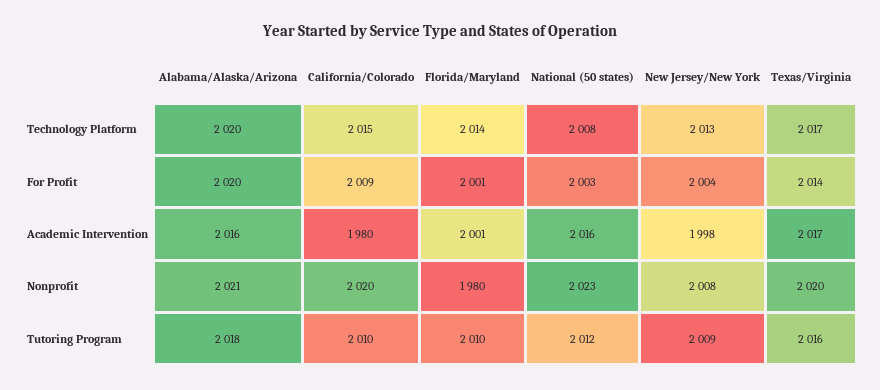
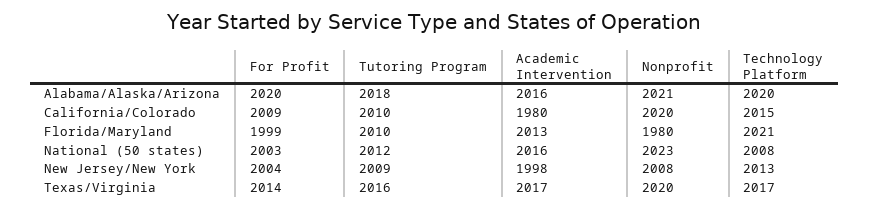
Florida/Maryland, Technology Platform: 2014 -> 2021
Florida/Maryland, For Profit: 2001 -> 1999
Florida/Maryland, Academic Intervention: 2001 -> 2013

